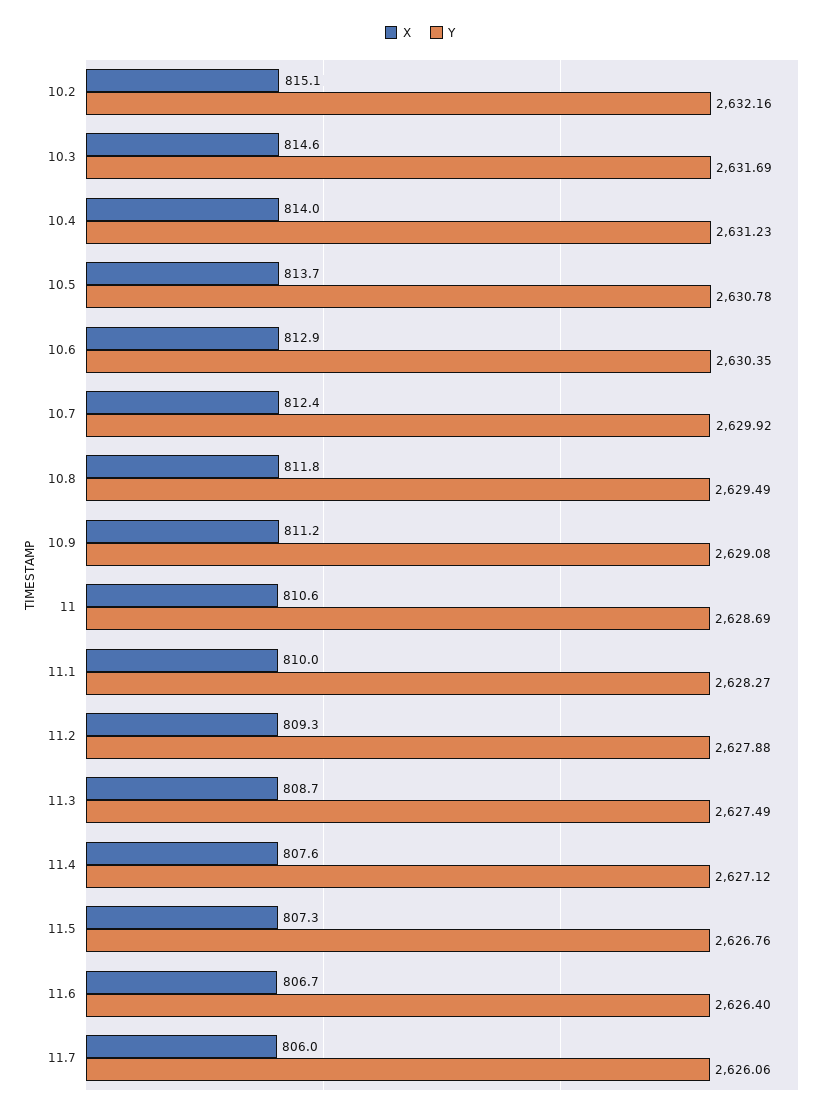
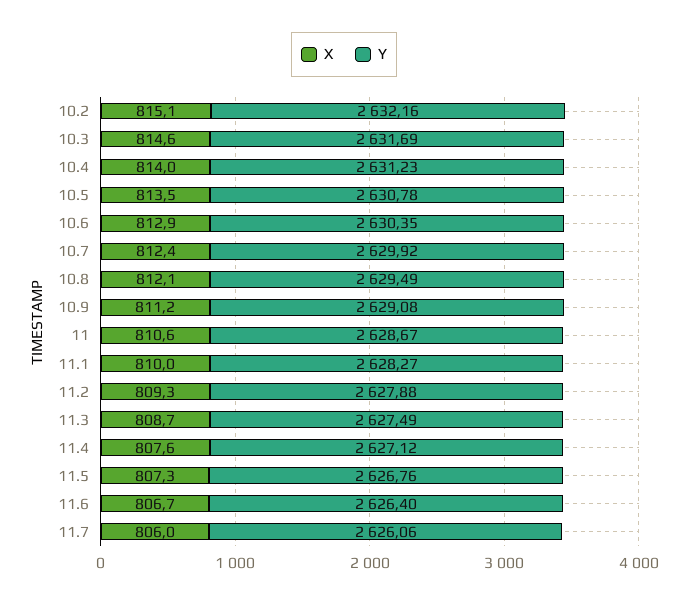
X, 10.5: 813.7 -> 813.5
X, 10.8: 811.8 -> 812.1
Y, 11: 2628.69 -> 2628.67

